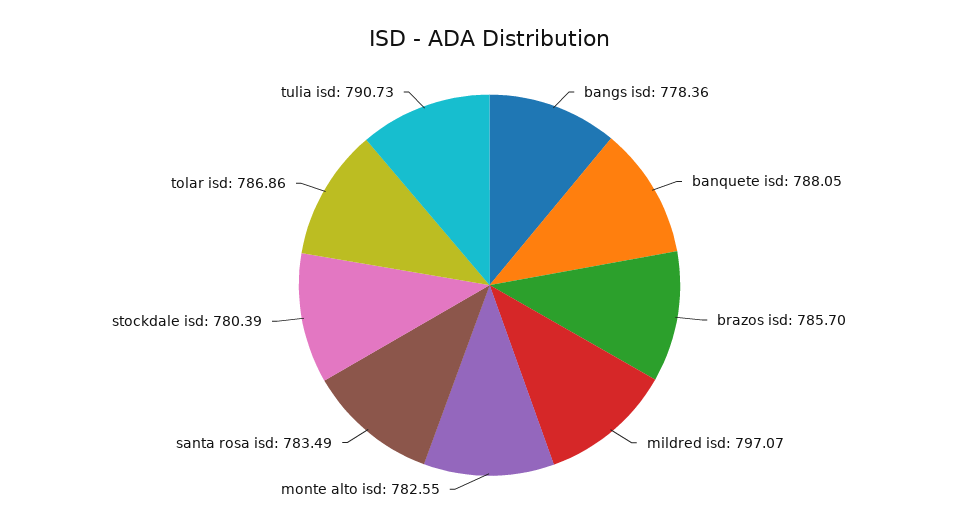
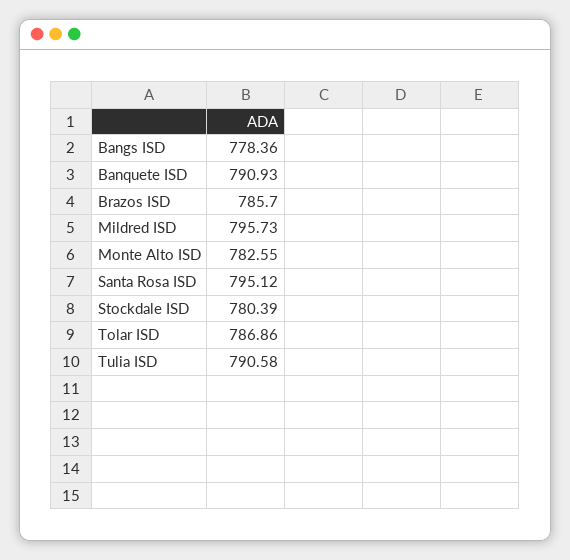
banquete isd: 788.05 -> 790.93
mildred isd: 797.07 -> 795.73
santa rosa isd: 783.49 -> 795.12
tulia isd: 790.73 -> 790.58

